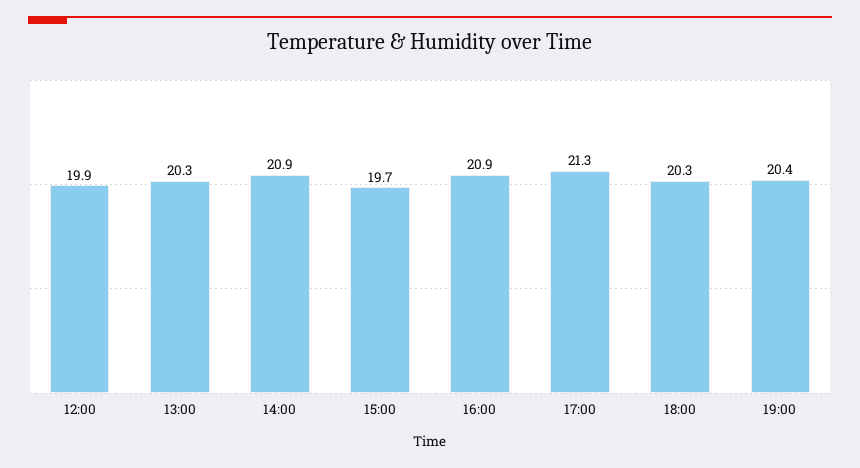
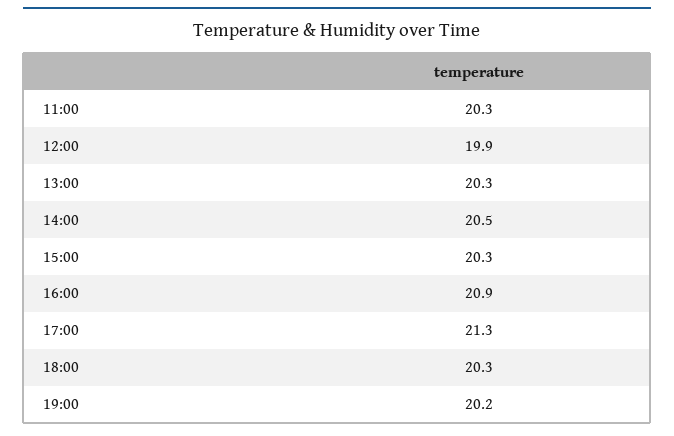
14:00: 20.9 -> 20.5
15:00: 19.7 -> 20.3
19:00: 20.4 -> 20.2
11:00: none -> 20.3

